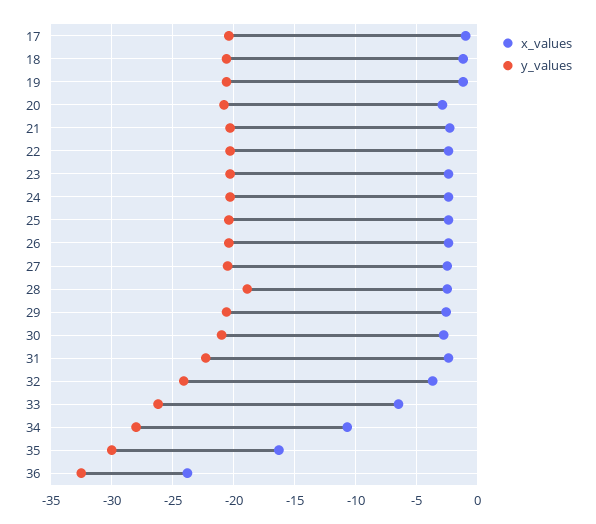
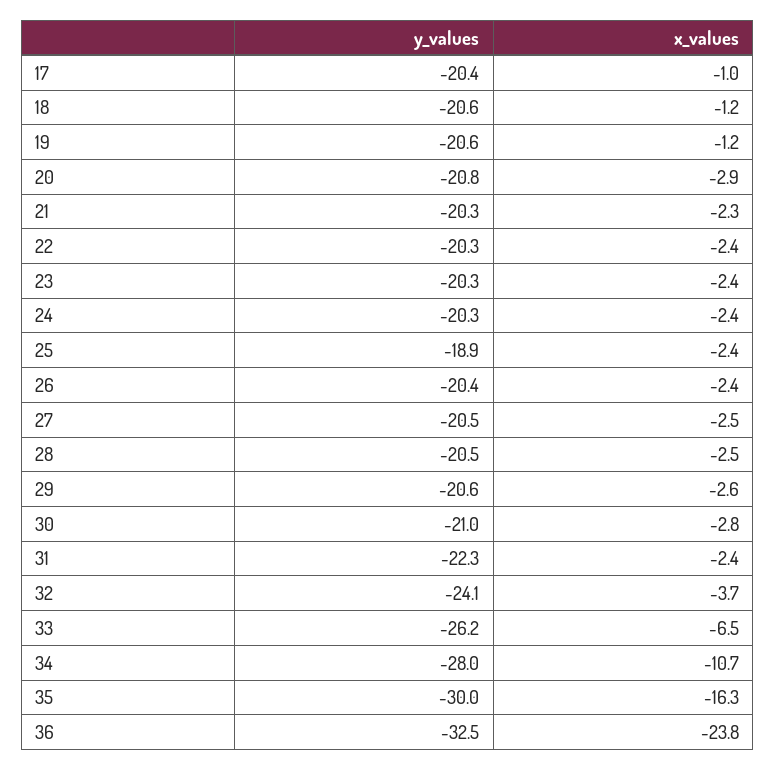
y_values, 25: -20.5 -> -18.9
y_values, 28: -19 -> -20.5

